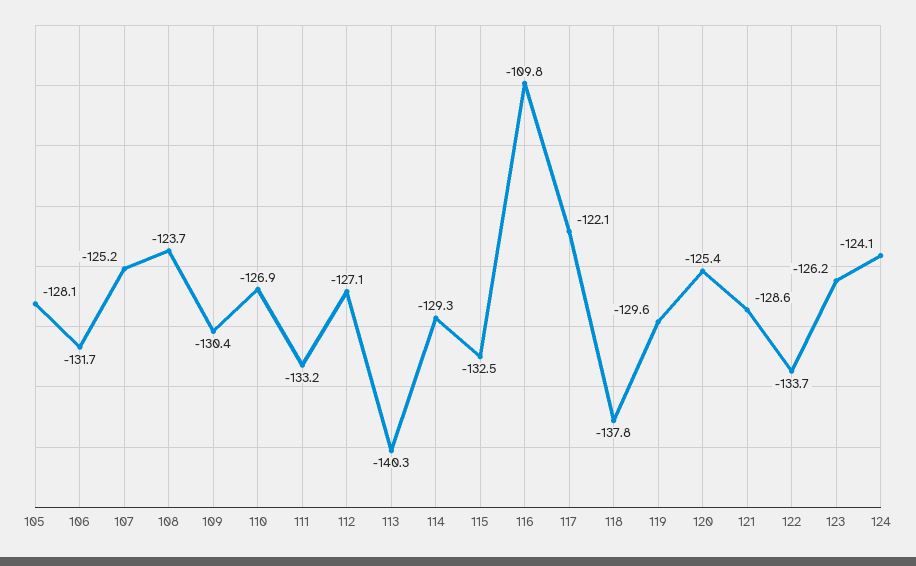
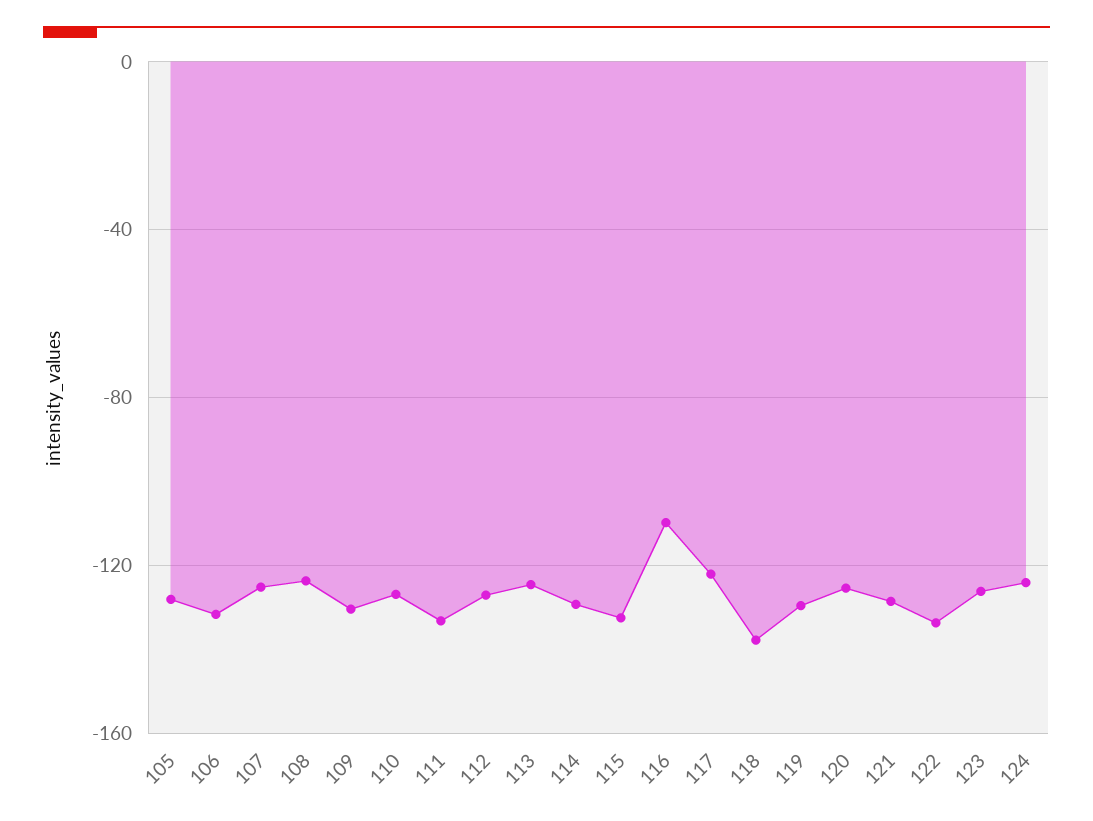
113: -140.3 -> -125

